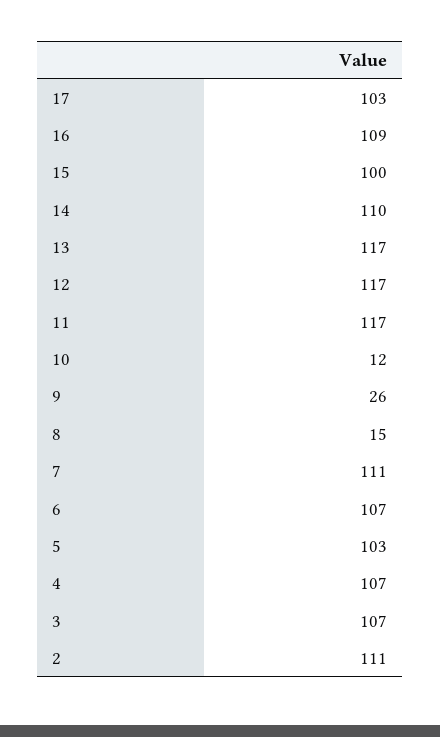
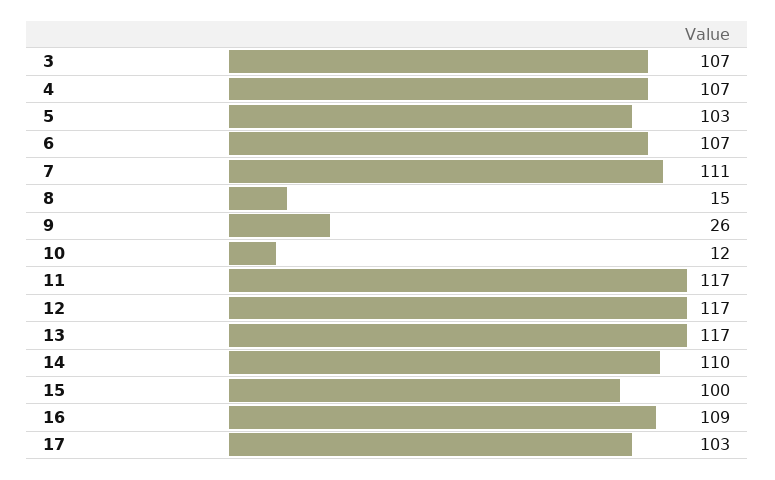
2: 111 -> none

